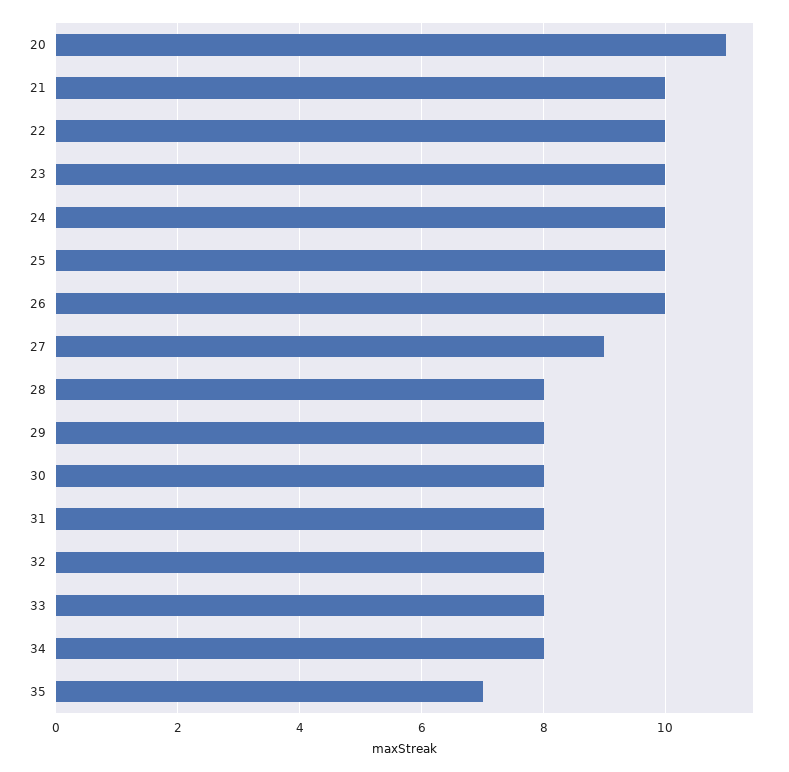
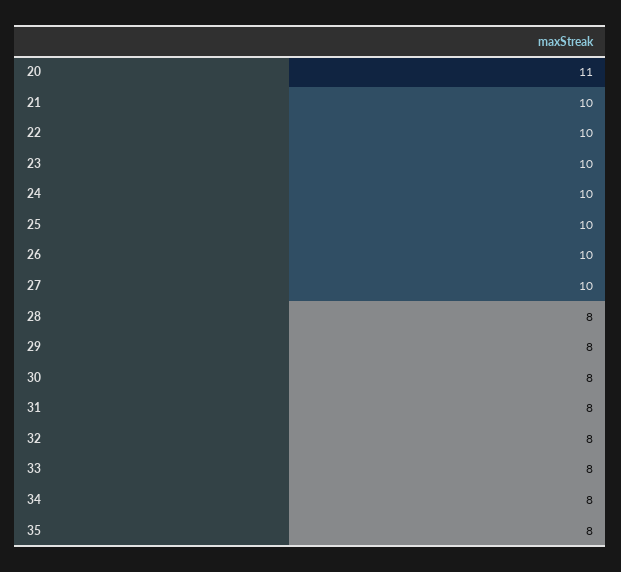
27: 9 -> 10
35: 7 -> 8

